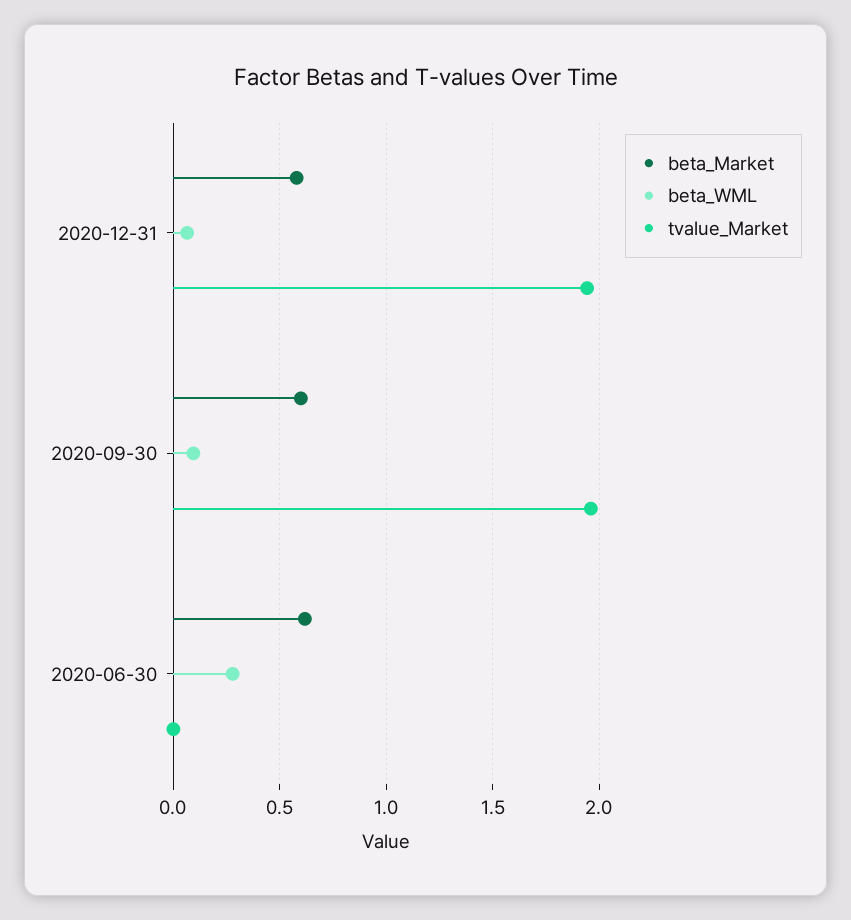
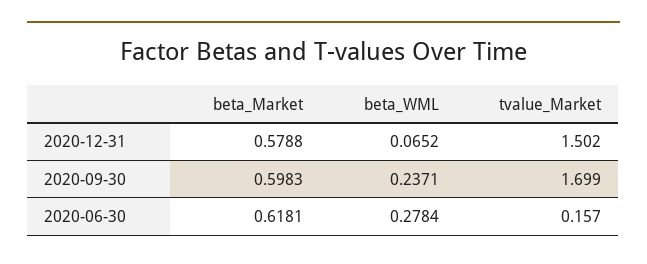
tvalue_Market, 2020-12-31: 1.95 -> 1.502
beta_WML, 2020-09-30: 0.1 -> 0.2371
tvalue_Market, 2020-09-30: 1.95 -> 1.699
tvalue_Market, 2020-06-30: 0 -> 0.157

